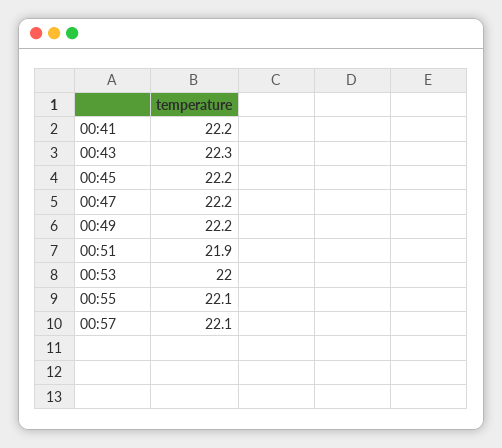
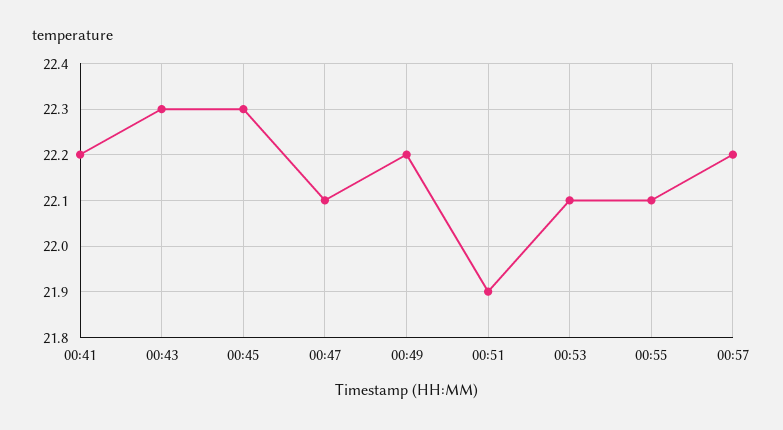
00:45: 22.2 -> 22.3
00:47: 22.2 -> 22.1
00:53: 22 -> 22.1
00:57: 22.1 -> 22.2

